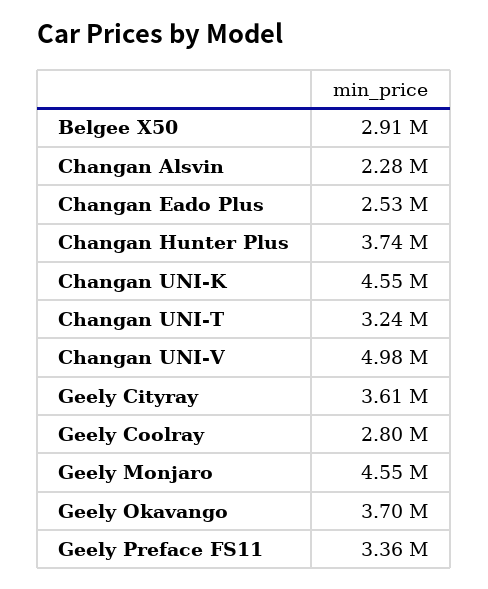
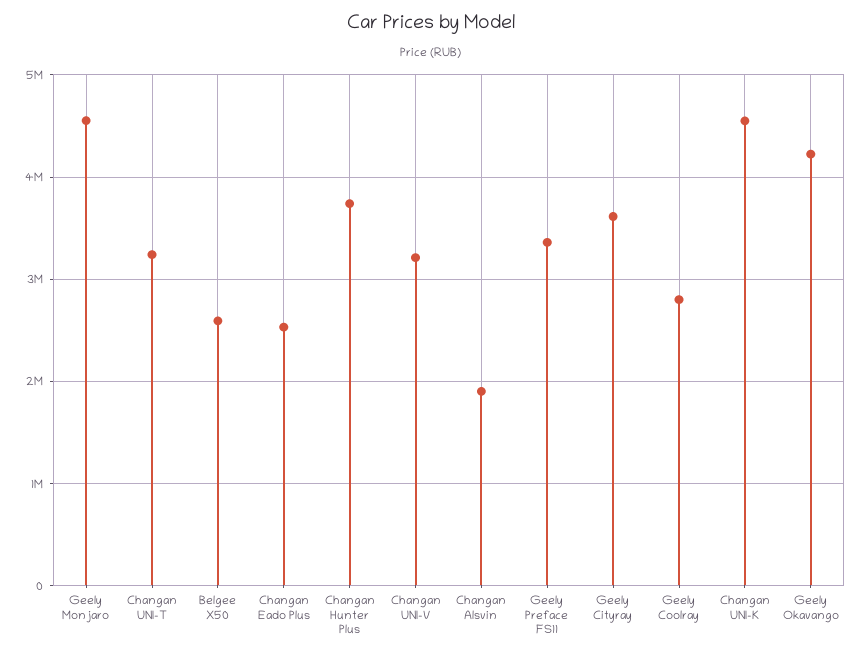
Belgee X50: 2910000 -> 2600000
Changan Alsvin: 2280000 -> 1900000
Changan UNI-V: 4980000 -> 3200000
Geely Okavango: 3700000 -> 4200000

